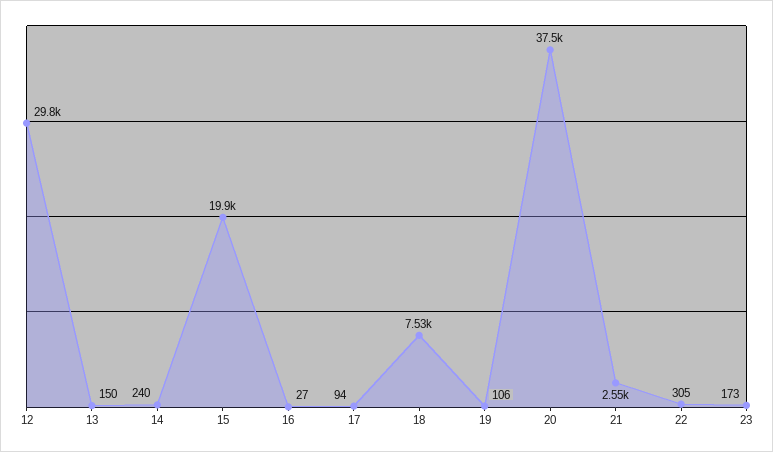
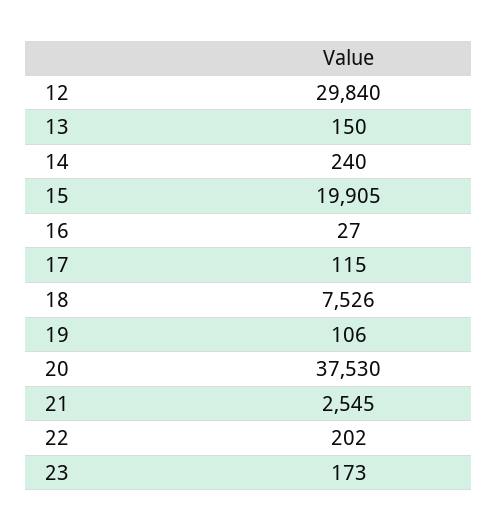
17: 94 -> 115
22: 305 -> 202

